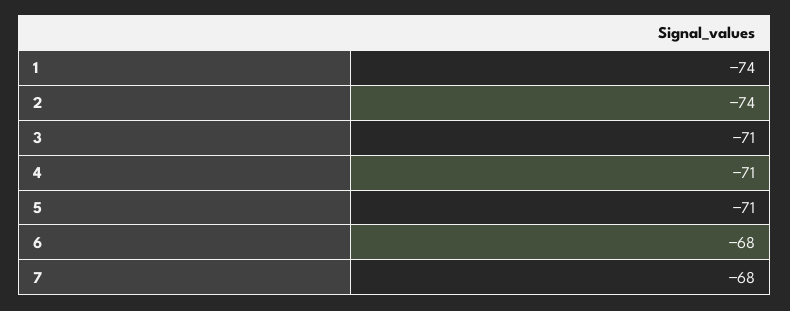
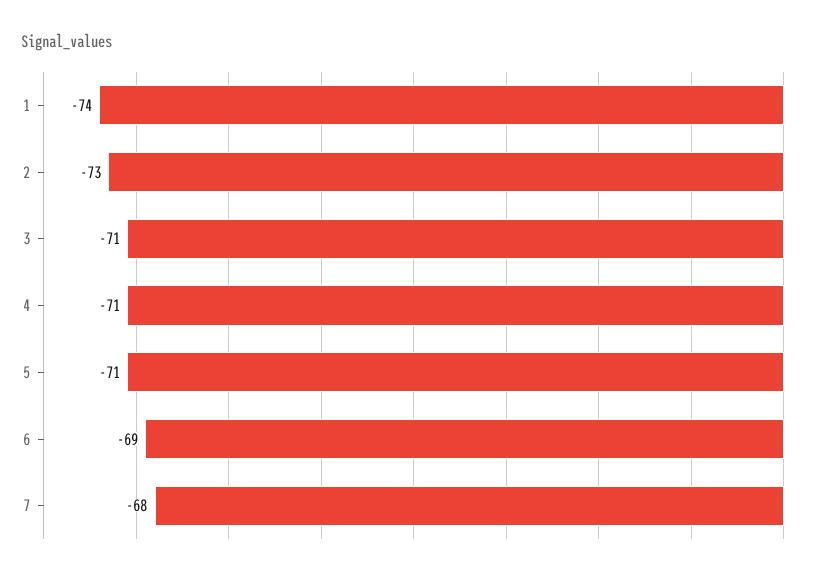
2: -74 -> -73
6: -68 -> -69

